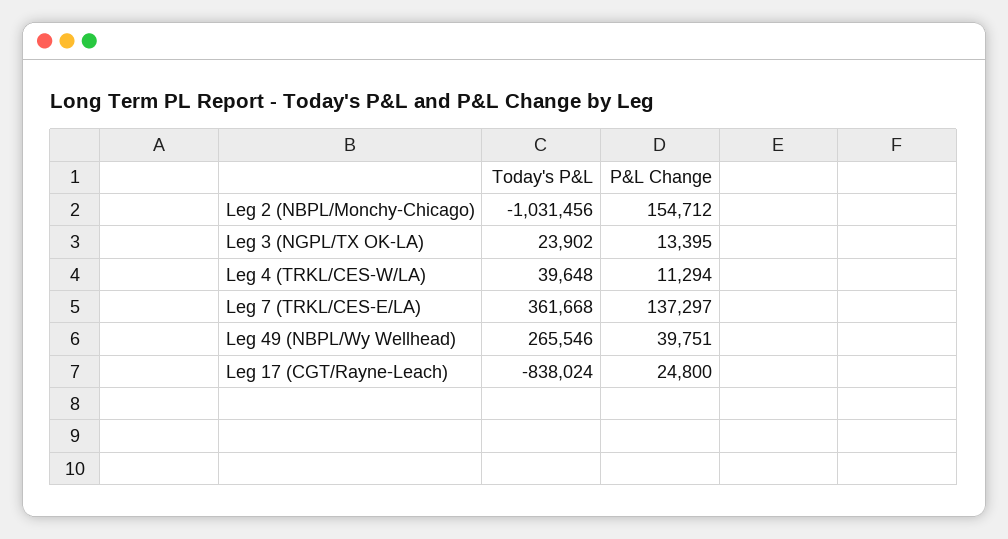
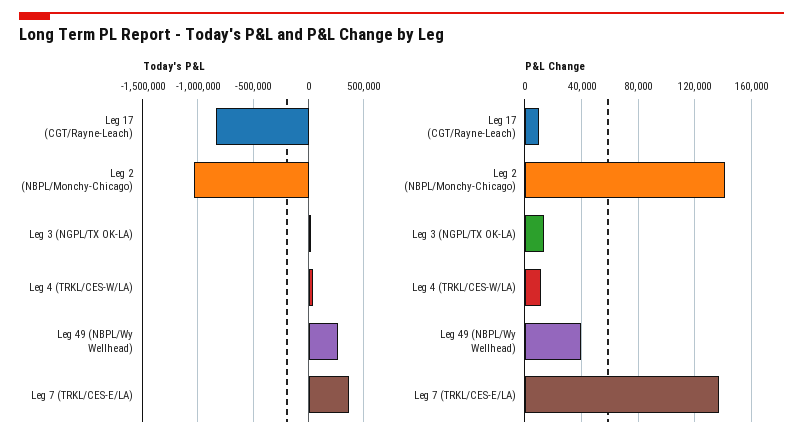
P&L Change, Leg 2 (NBPL/Monchy-Chicago): 154712 -> 140000
P&L Change, Leg 17 (CGT/Rayne-Leach): 24800 -> 10000

